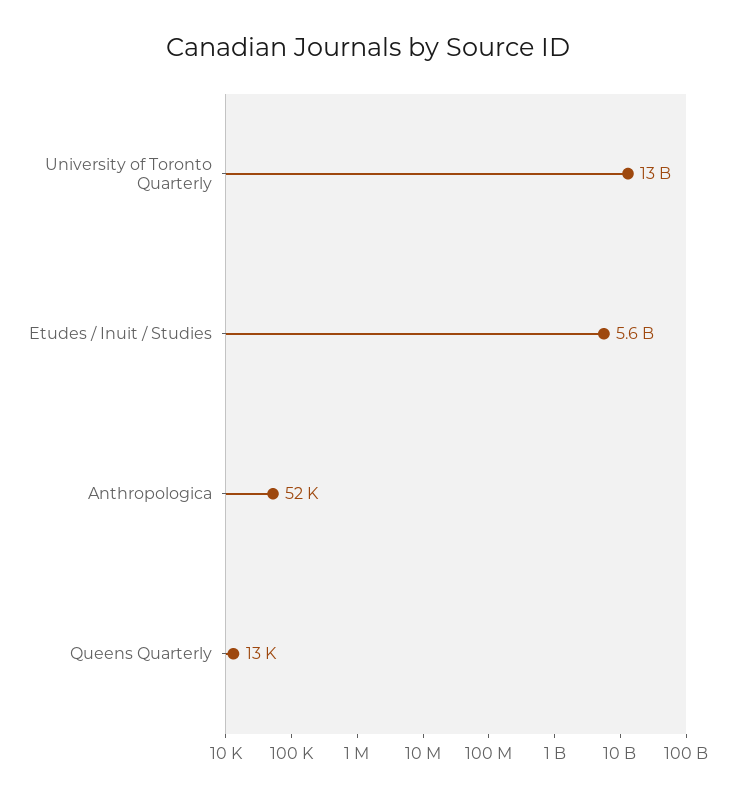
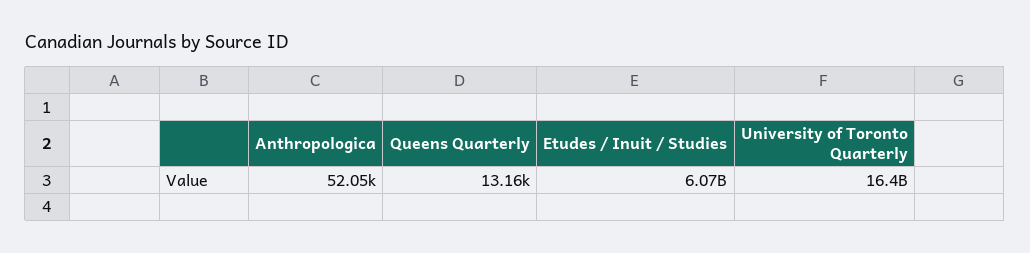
University of Toronto Quarterly: 13000000000 -> 16400000000
Etudes / Inuit / Studies: 5600000000 -> 6070000000

